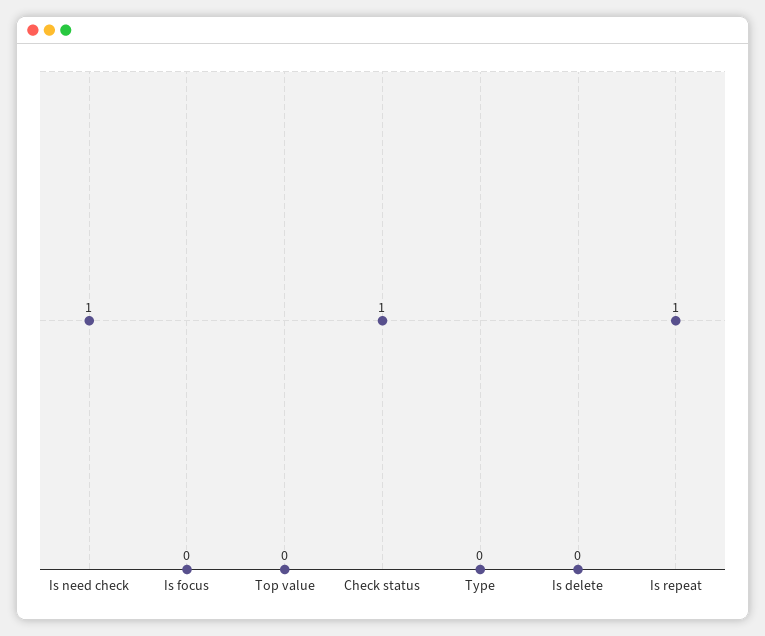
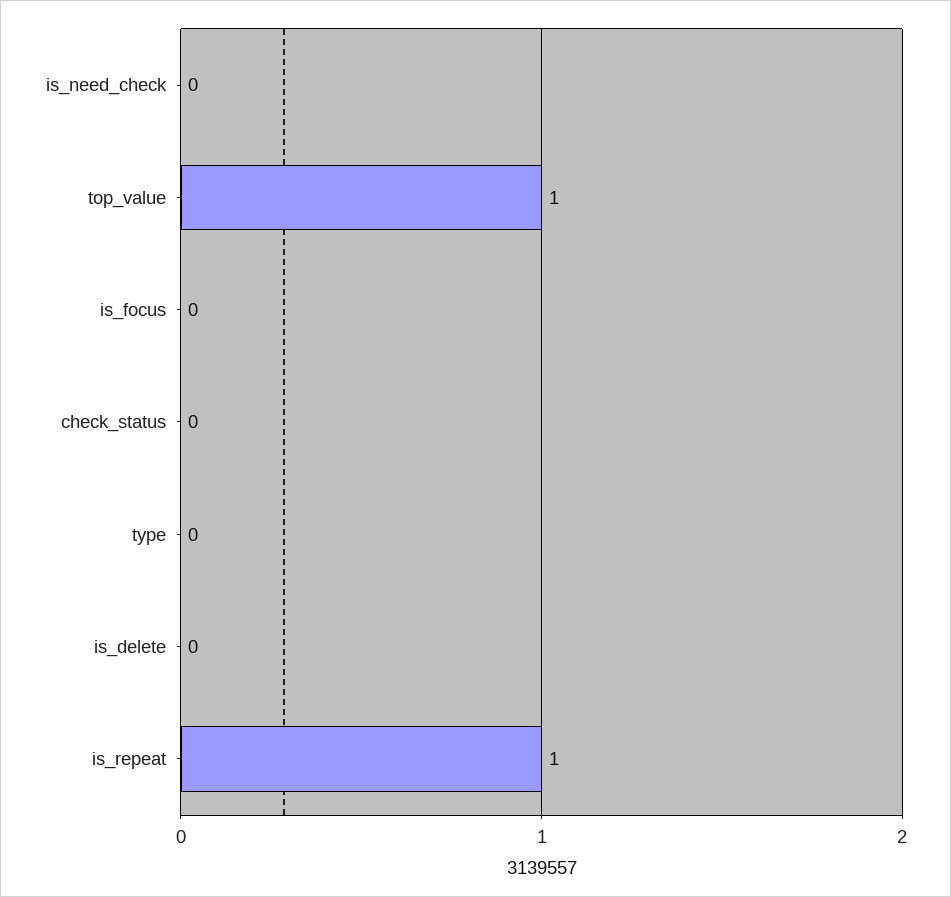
Is need check: 1 -> 0
Top value: 0 -> 1
Check status: 1 -> 0

